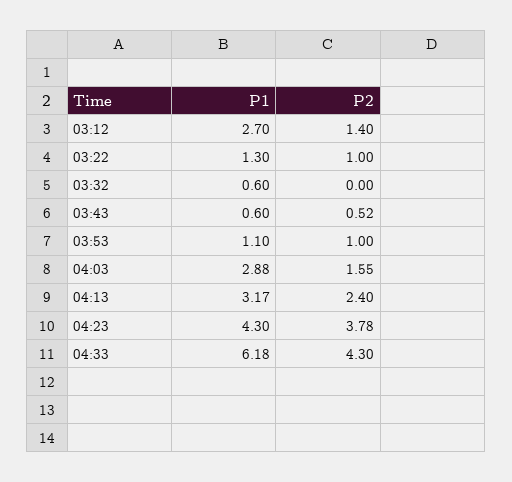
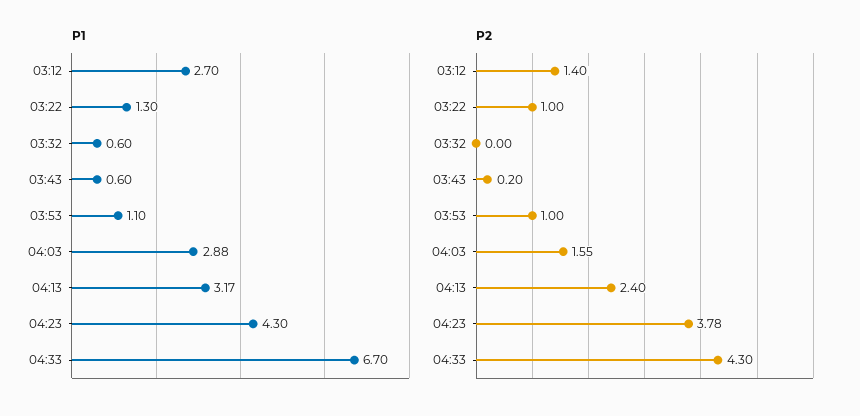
P2, 03:43: 0.52 -> 0.2
P1, 04:33: 6.18 -> 6.7

